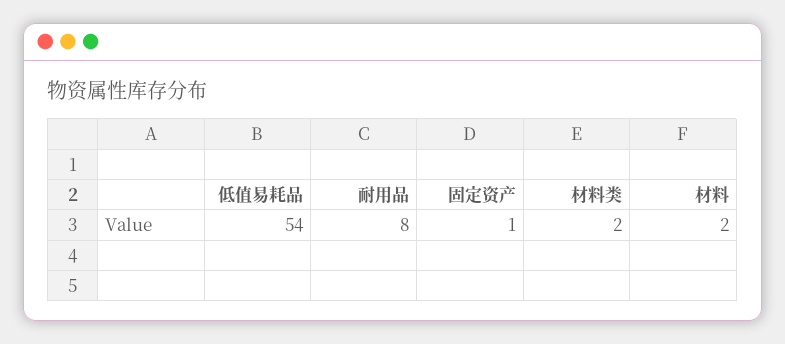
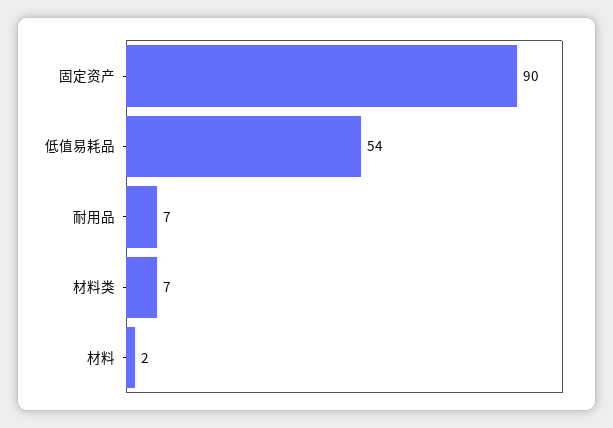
耐用品: 8 -> 7
固定资产: 1 -> 90
材料类: 2 -> 7

